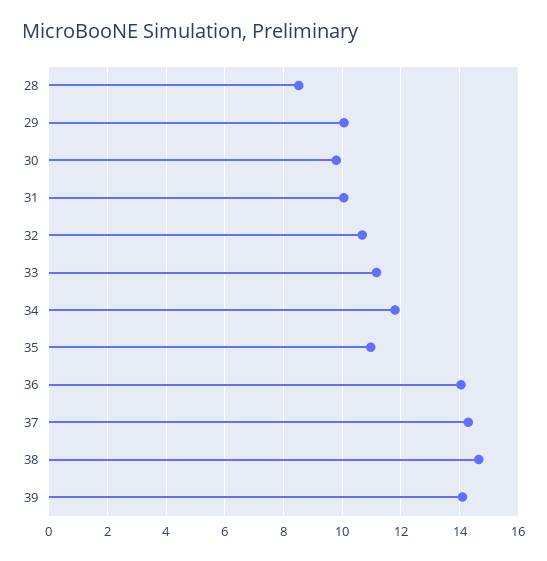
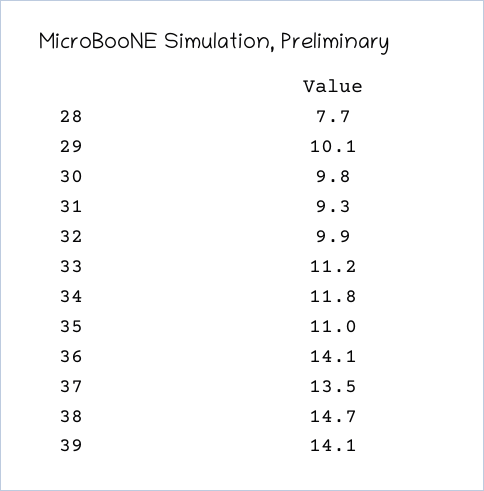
28: 8.5 -> 7.7
31: 10 -> 9.3
32: 10.75 -> 9.9
37: 14.25 -> 13.5

